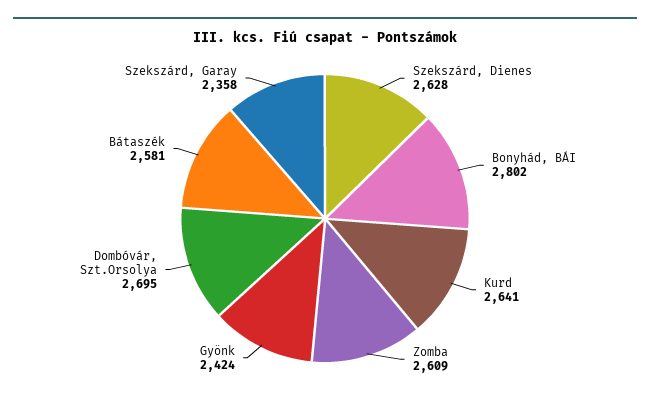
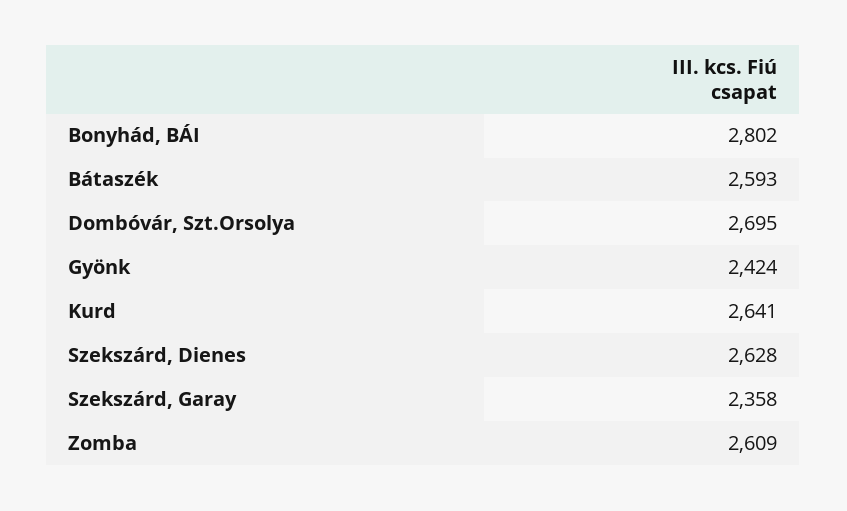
Bátaszék: 2581 -> 2593

